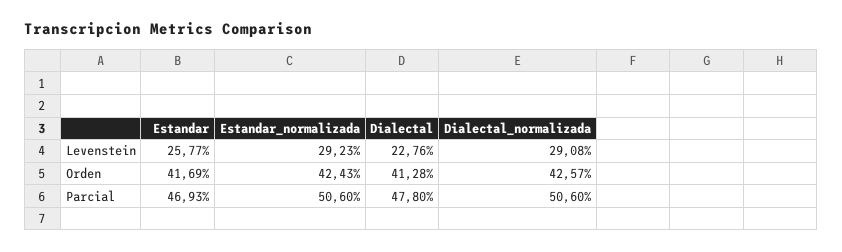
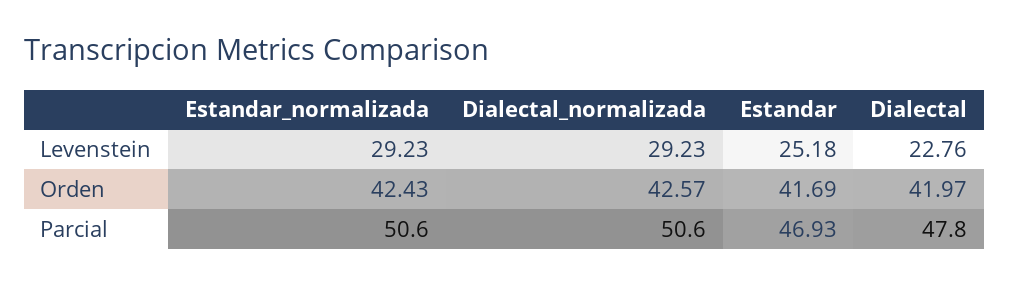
Estandar, Levenstein: 25.77 -> 25.18
Dialectal_normalizada, Levenstein: 29.08 -> 29.23
Dialectal, Orden: 41.28 -> 41.97

